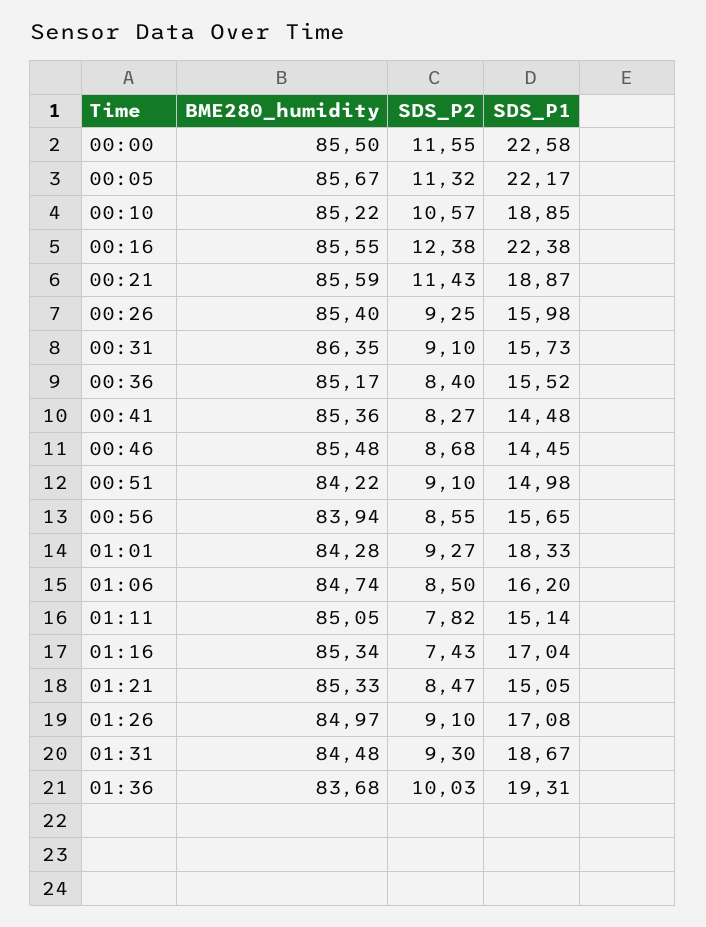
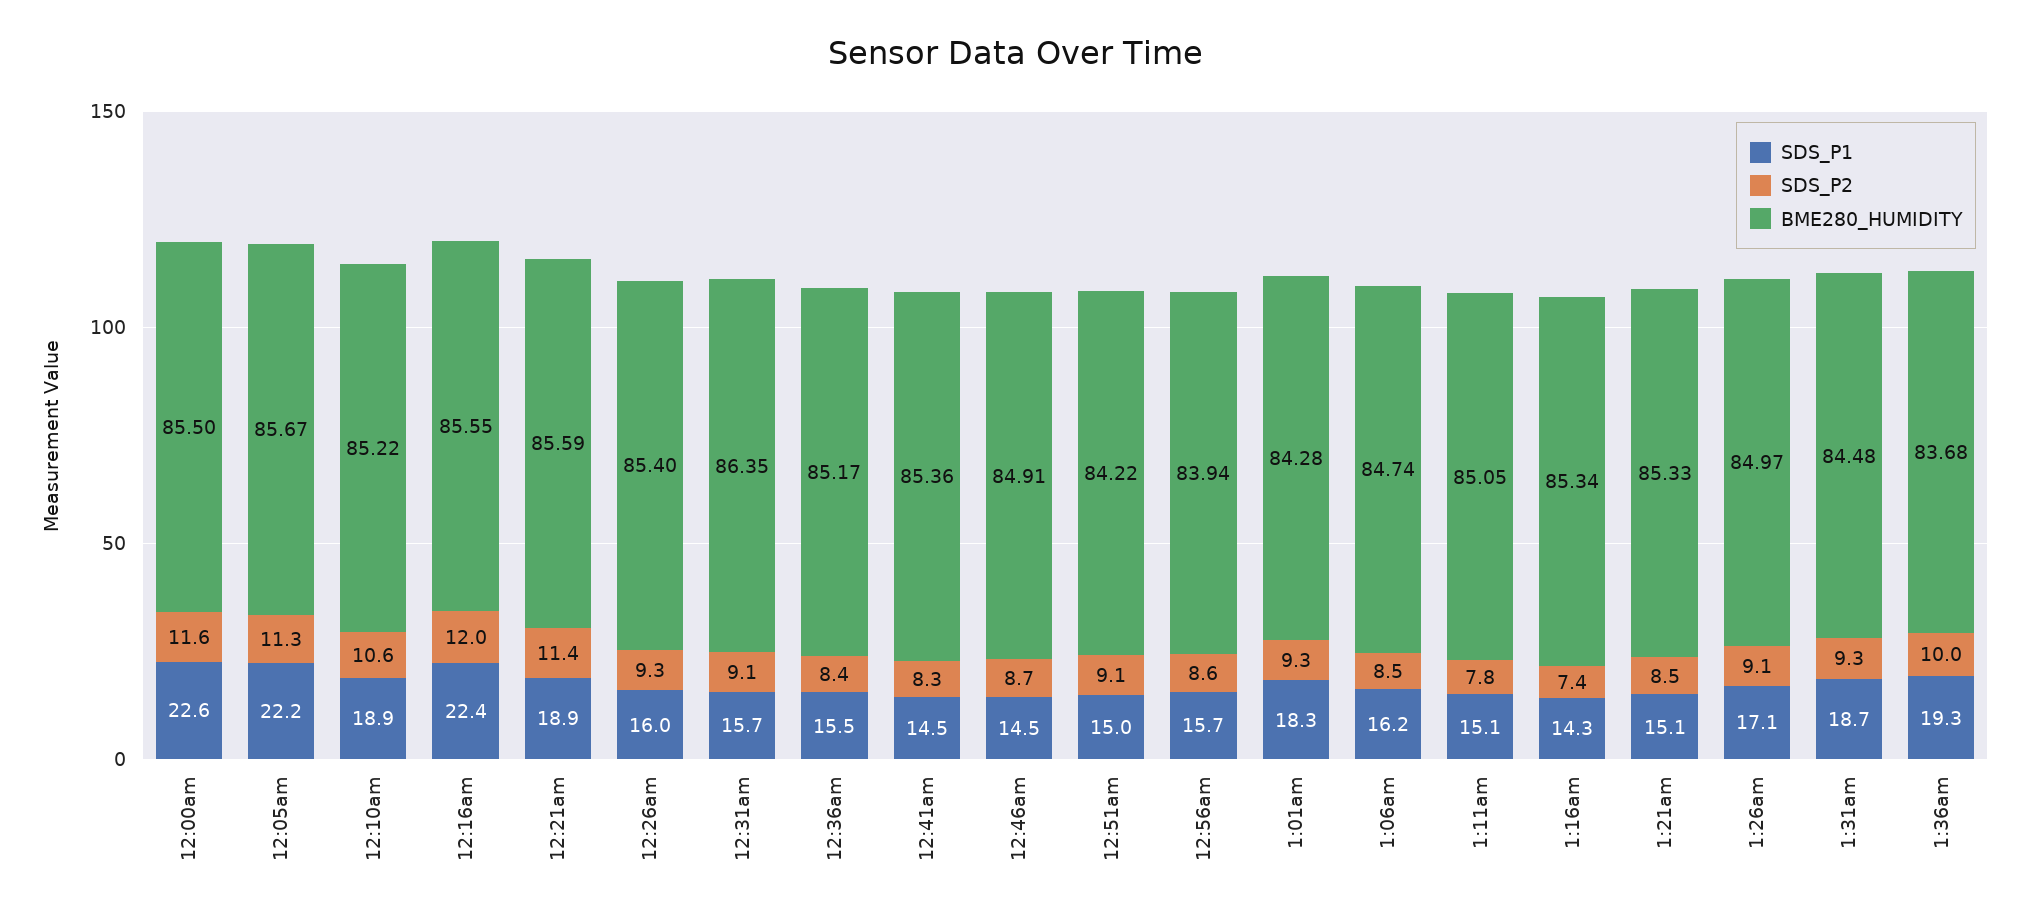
SDS_P2, 00:16: 12.38 -> 12
BME280_humidity, 00:46: 85.48 -> 84.91
SDS_P1, 01:16: 17.04 -> 14.3

